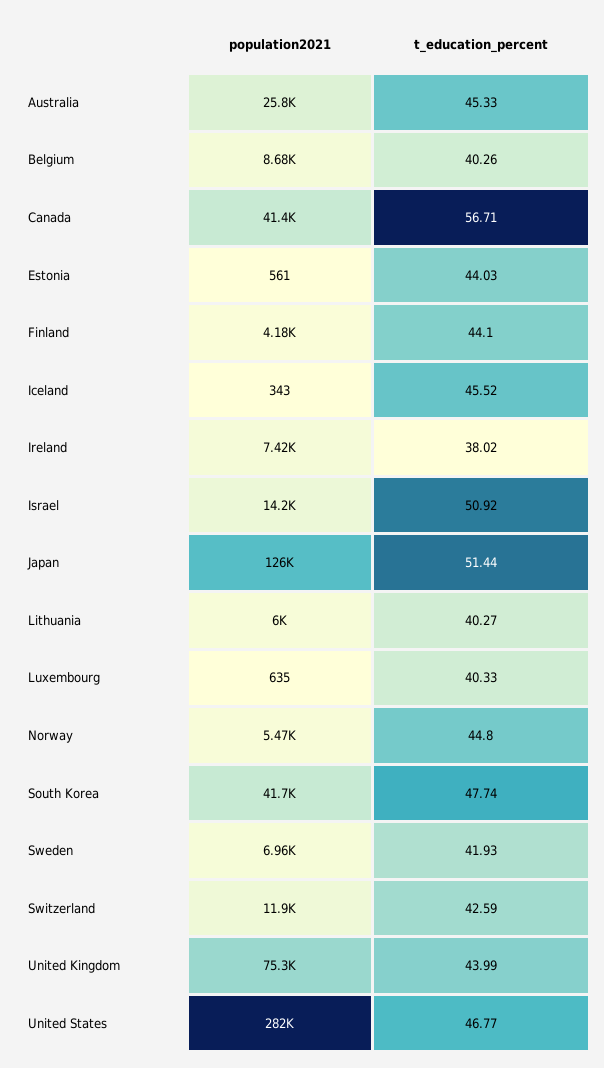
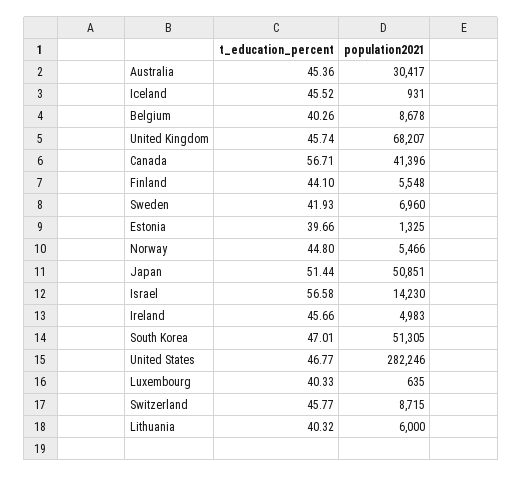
population2021, Australia: 25800 -> 30417
t_education_percent, Australia: 45.33 -> 45.36
population2021, Estonia: 561 -> 1325
t_education_percent, Estonia: 44.03 -> 39.66
population2021, Finland: 4180 -> 5548
population2021, Iceland: 343 -> 931
population2021, Ireland: 7420 -> 4983
t_education_percent, Ireland: 38.02 -> 45.66
t_education_percent, Israel: 50.92 -> 56.58
population2021, Japan: 126000 -> 50851
t_education_percent, Lithuania: 40.27 -> 40.32
population2021, South Korea: 41700 -> 51305
t_education_percent, South Korea: 47.74 -> 47.01
population2021, Switzerland: 11900 -> 8715
t_education_percent, Switzerland: 42.59 -> 45.77
population2021, United Kingdom: 75300 -> 68207
t_education_percent, United Kingdom: 43.99 -> 45.74

